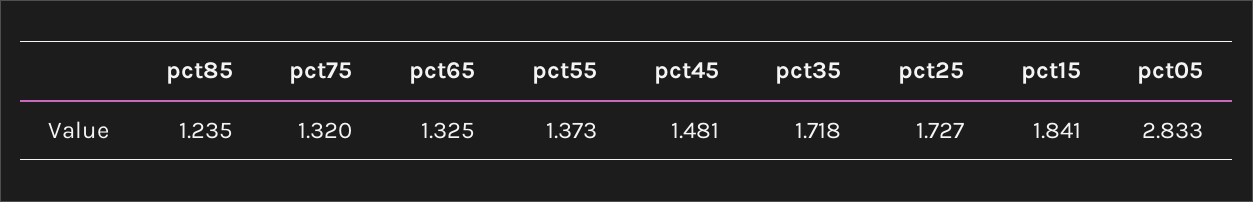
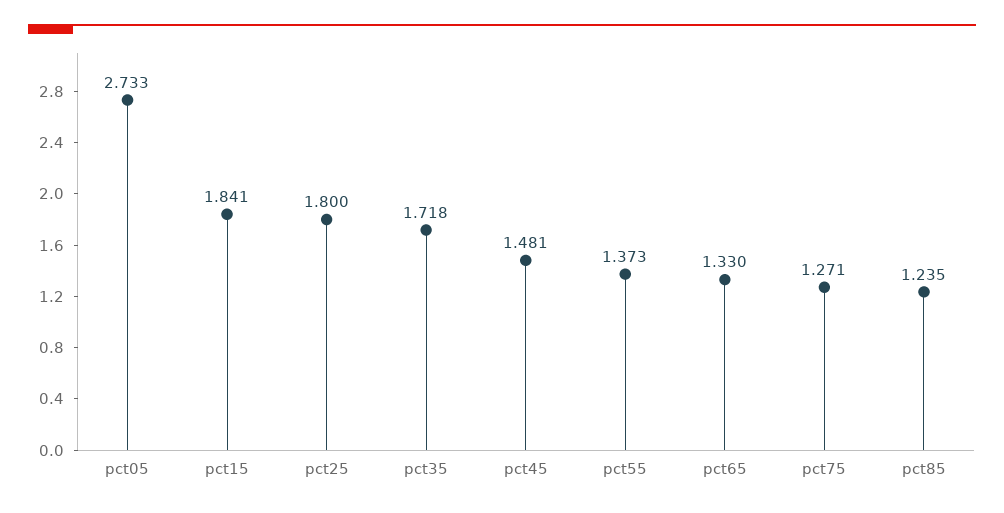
pct75: 1.32 -> 1.271
pct65: 1.325 -> 1.33
pct25: 1.727 -> 1.8
pct05: 2.833 -> 2.733

